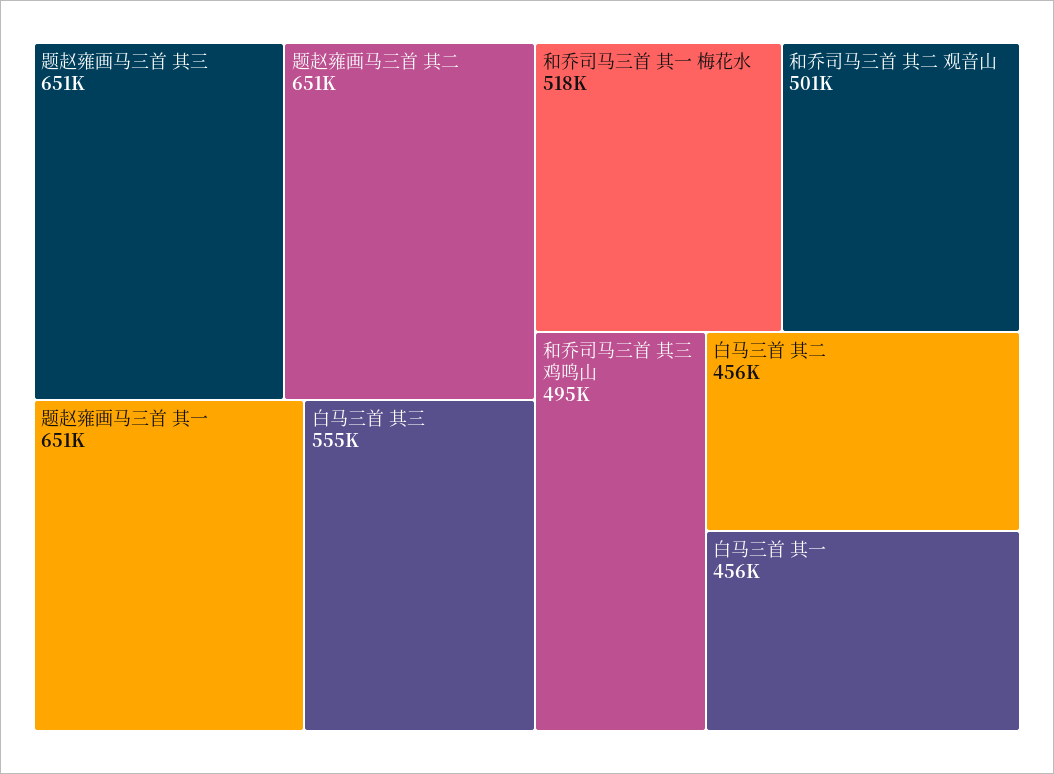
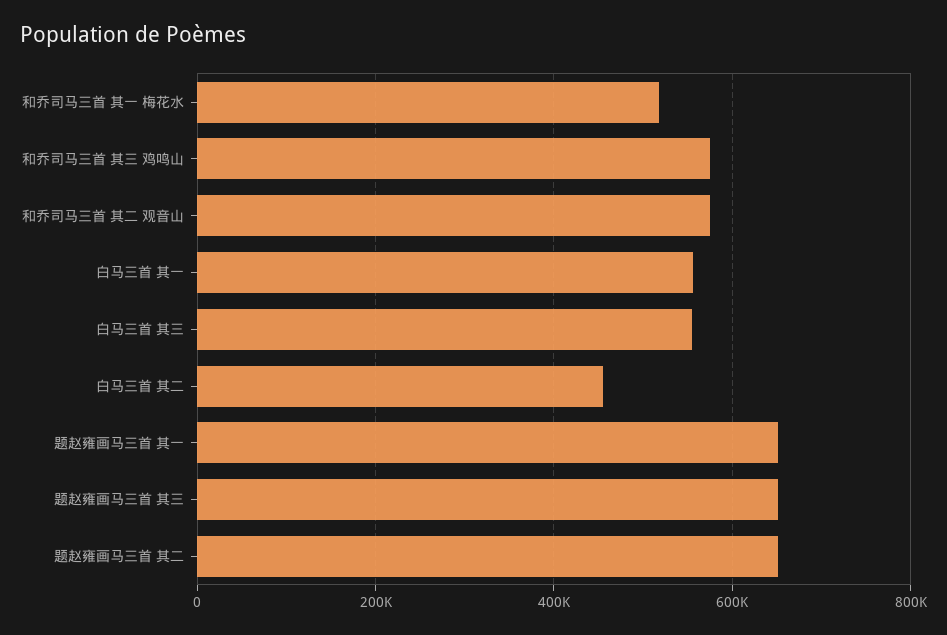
和乔司马三首 其二 观音山: 501000 -> 580000
和乔司马三首 其三 鸡鸣山: 495000 -> 580000
白马三首 其一: 456000 -> 560000

